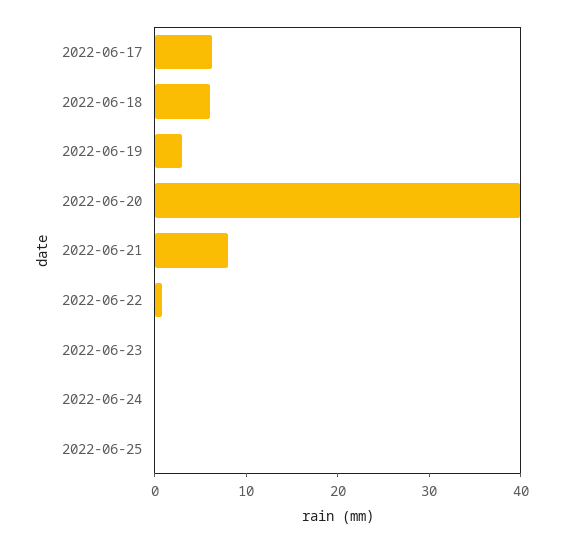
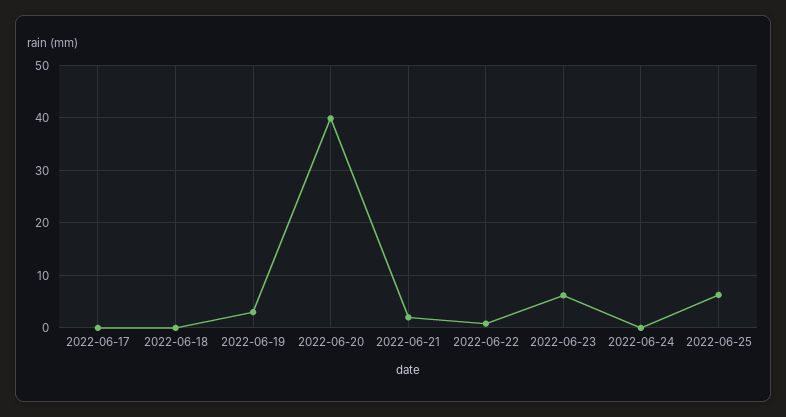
2022-06-17: 6 -> 0
2022-06-18: 6 -> 0
2022-06-21: 8 -> 2
2022-06-23: 0 -> 6
2022-06-25: 0 -> 6

